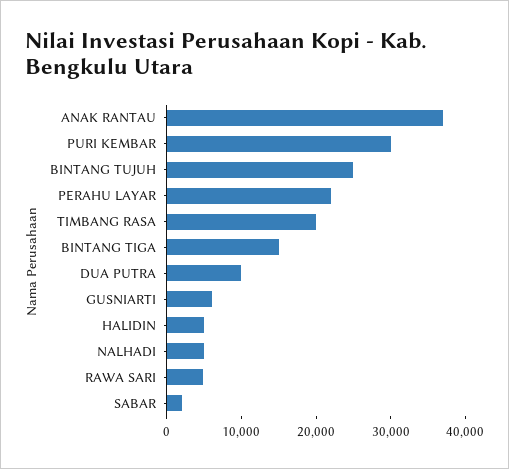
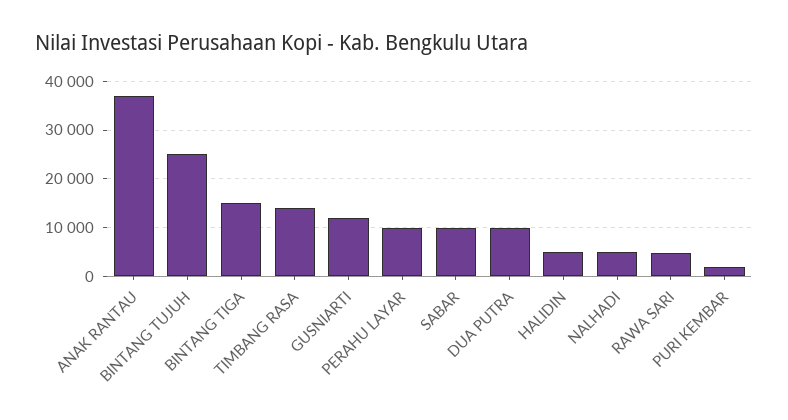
PURI KEMBAR: 30000 -> 2000
PERAHU LAYAR: 22000 -> 10000
TIMBANG RASA: 20000 -> 14000
GUSNIARTI: 6000 -> 12000
SABAR: 2000 -> 10000

